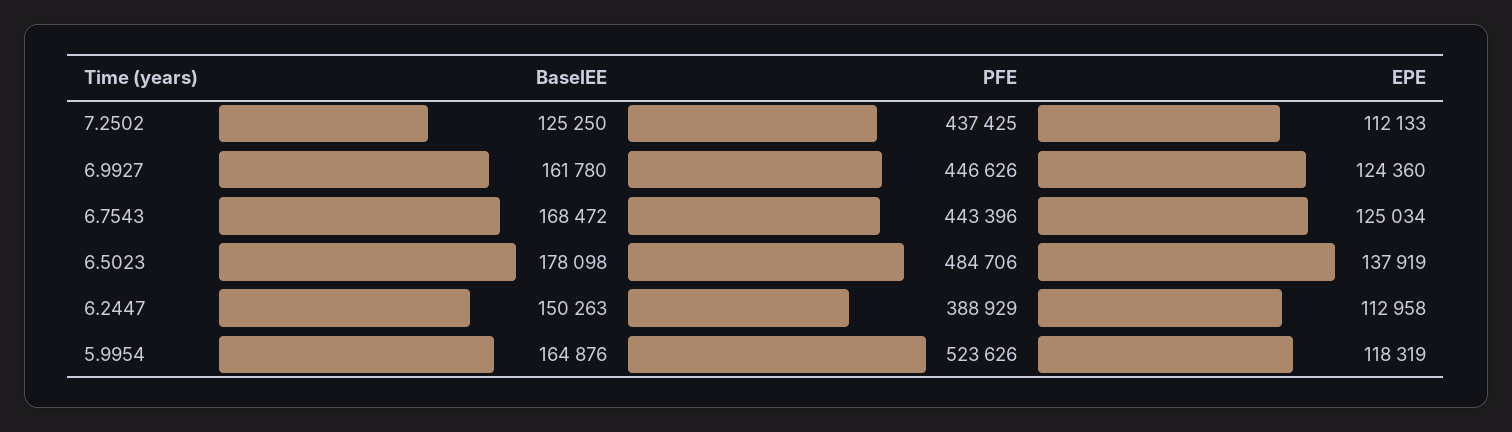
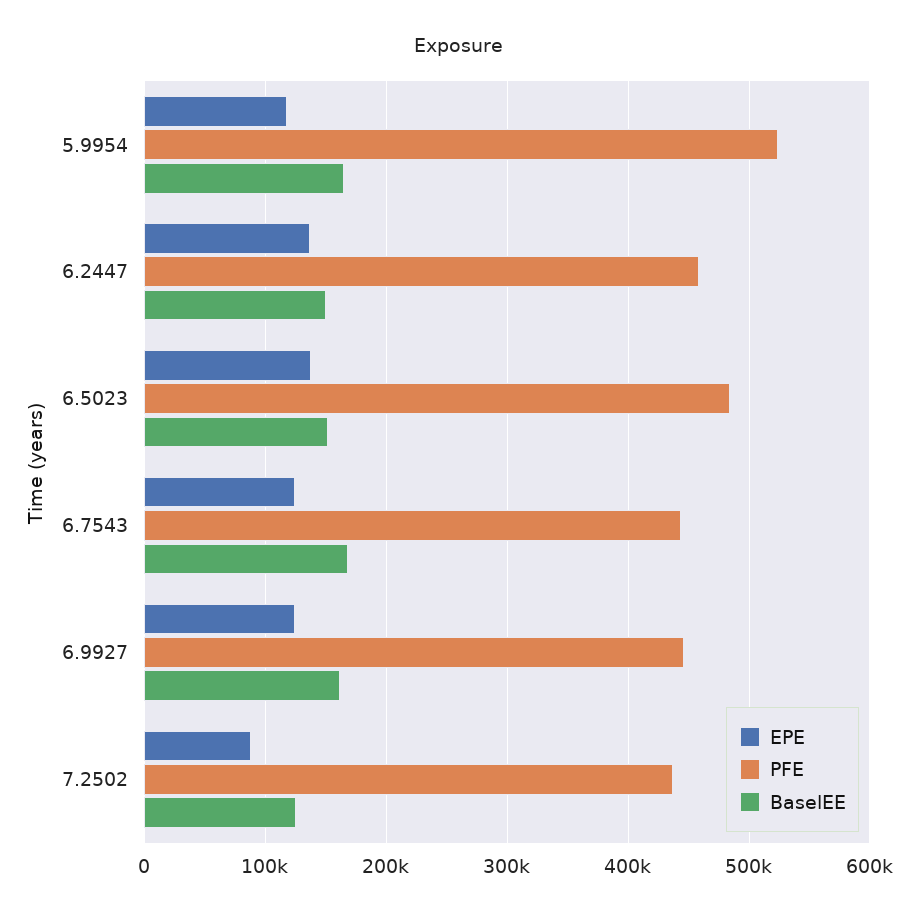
EPE, 7.2502: 112133 -> 90000
BaselEE, 6.5023: 178098 -> 150000
PFE, 6.2447: 388929 -> 460000
EPE, 6.2447: 112958 -> 140000

